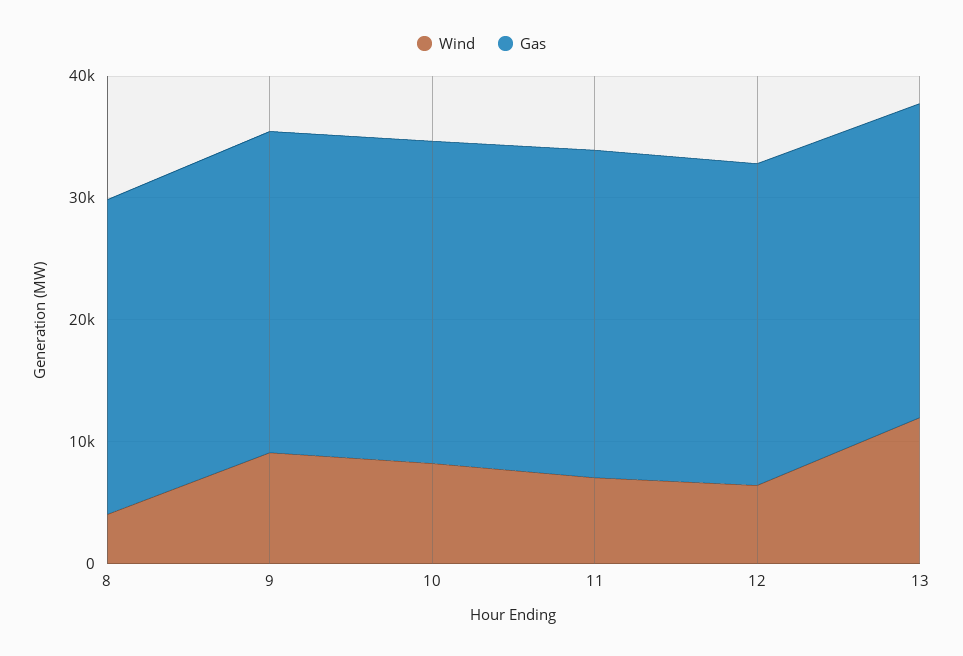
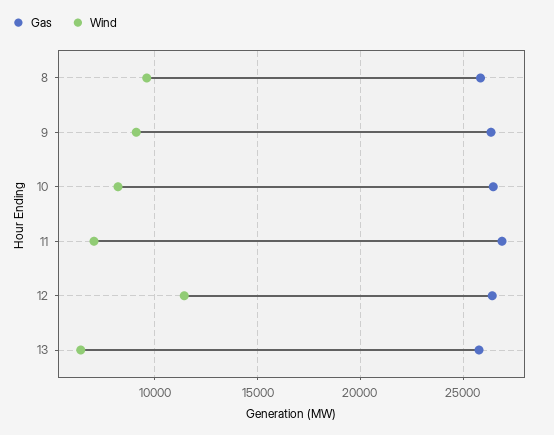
Wind, 8: 4000 -> 9500
Wind, 12: 6000 -> 11500
Wind, 13: 12000 -> 6500

